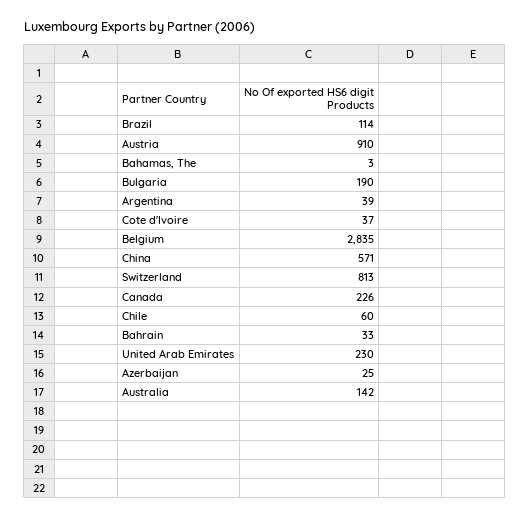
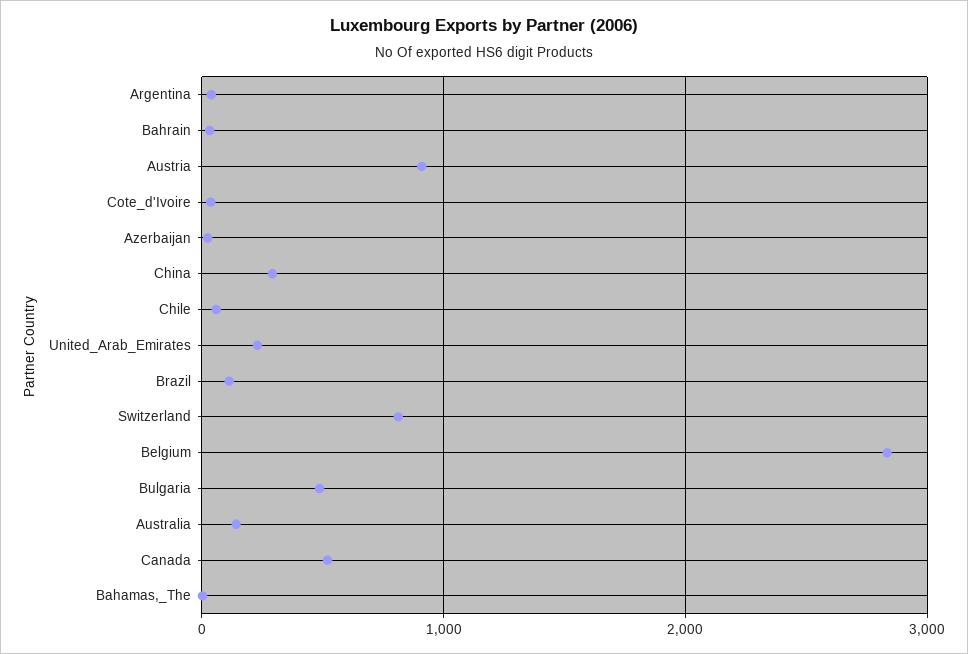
Bulgaria: 190 -> 500
China: 571 -> 300
Canada: 226 -> 500

